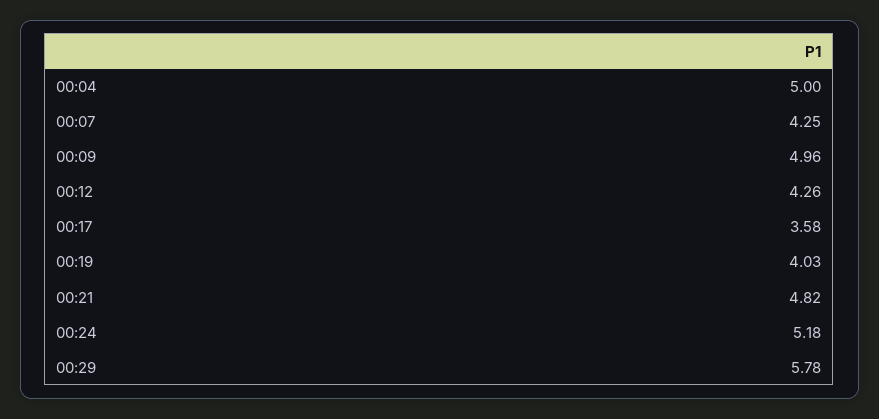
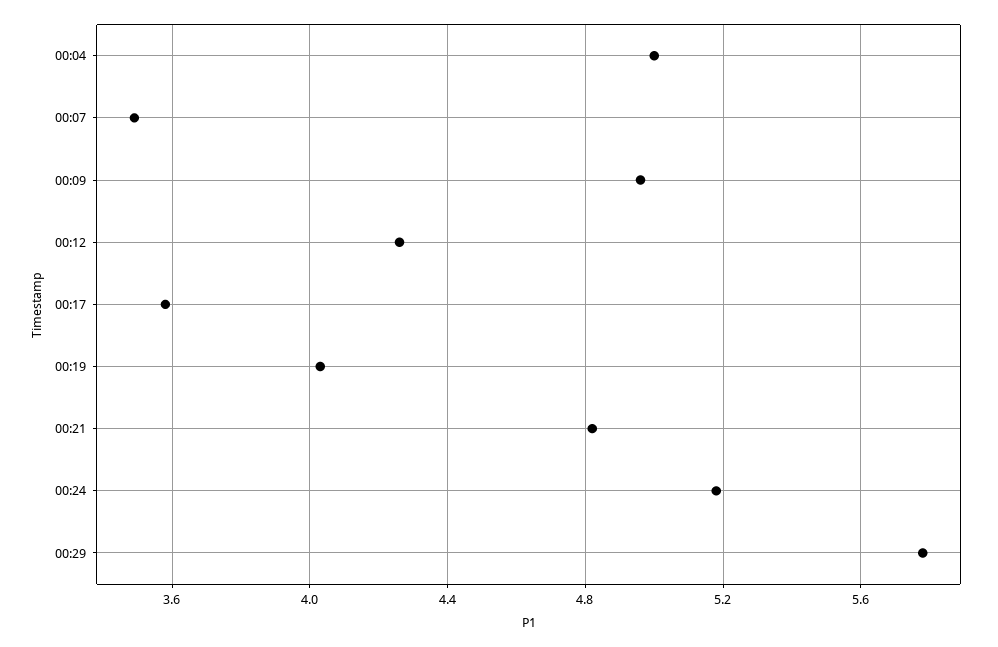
00:07: 4.25 -> 3.5

